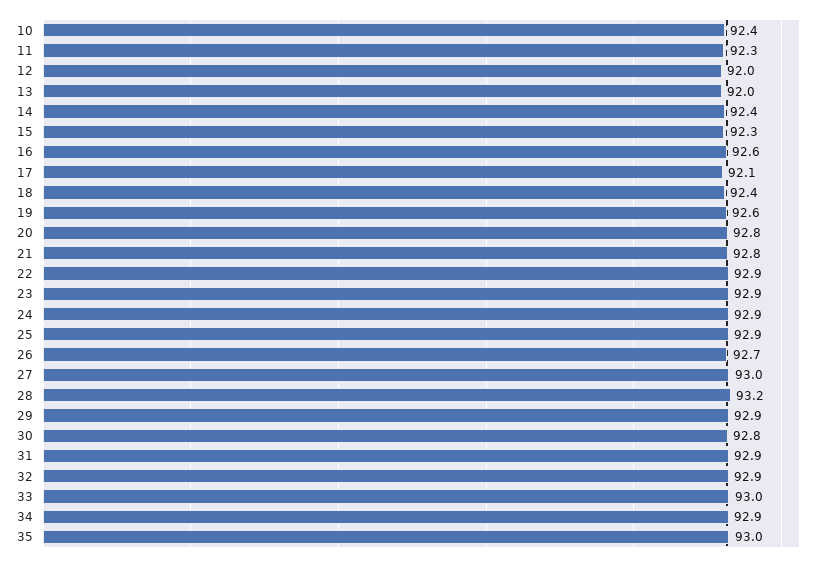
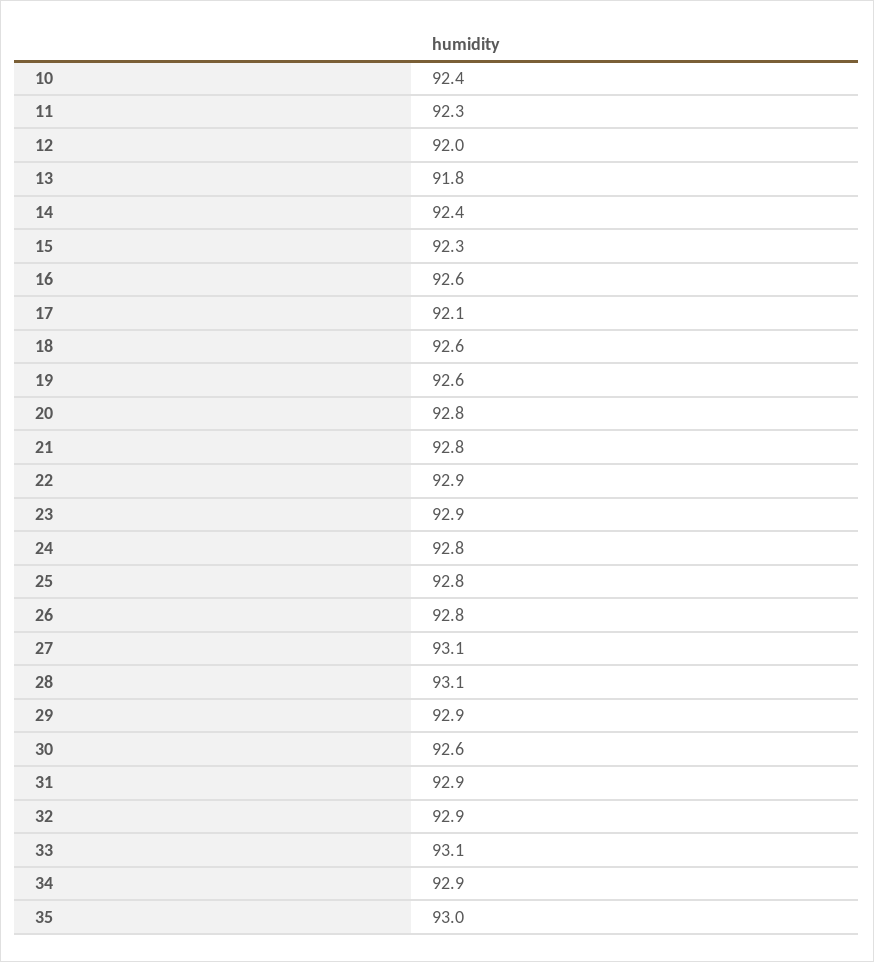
13: 92 -> 91.8
18: 92.4 -> 92.6
24: 92.9 -> 92.8
25: 92.9 -> 92.8
26: 92.7 -> 92.8
27: 93 -> 93.1
28: 93.2 -> 93.1
30: 92.8 -> 92.6
33: 93 -> 93.1

